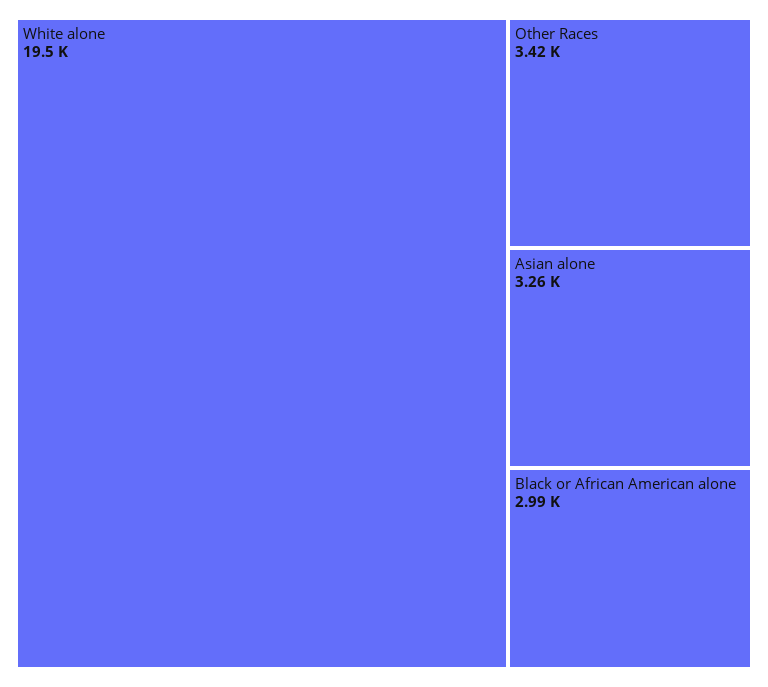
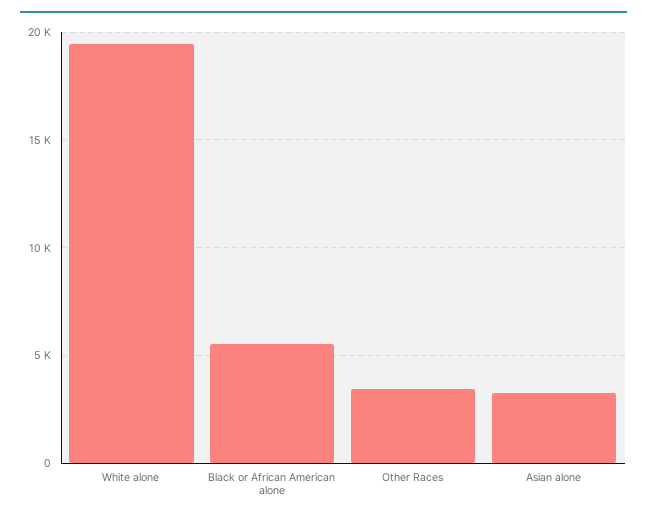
Black or African American alone: 2990 -> 5500

